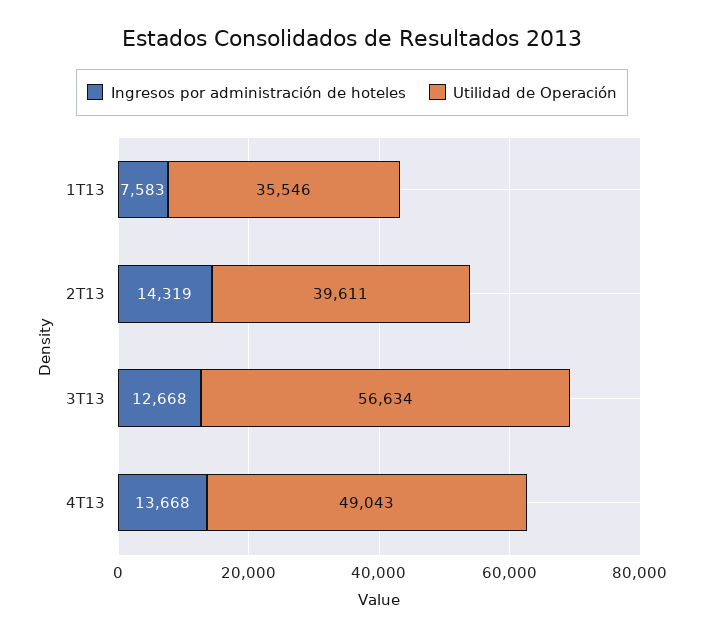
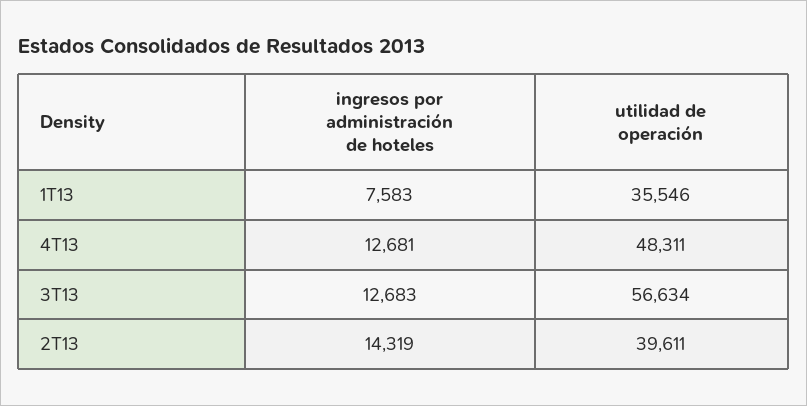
Ingresos por administración de hoteles, 3T13: 12668 -> 12683
Ingresos por administración de hoteles, 4T13: 13668 -> 12681
Utilidad de Operación, 4T13: 49043 -> 48311

